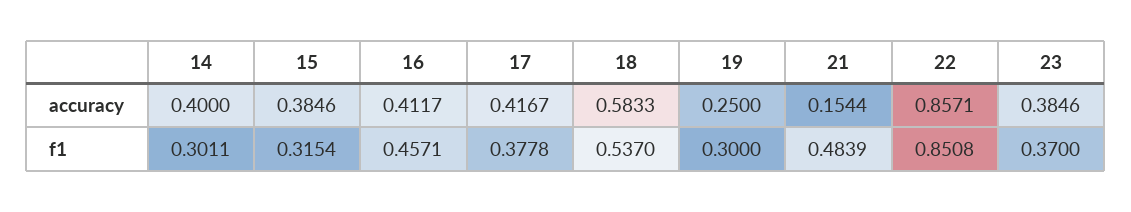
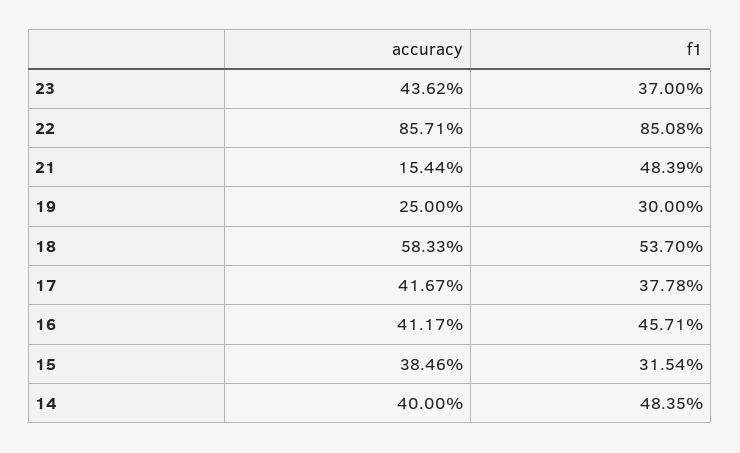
23, accuracy: 0.3846 -> 0.4362
14, f1: 0.3011 -> 0.4835

